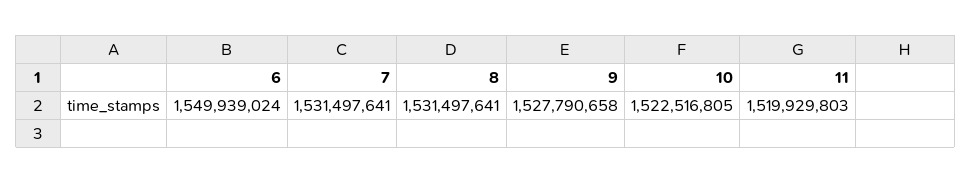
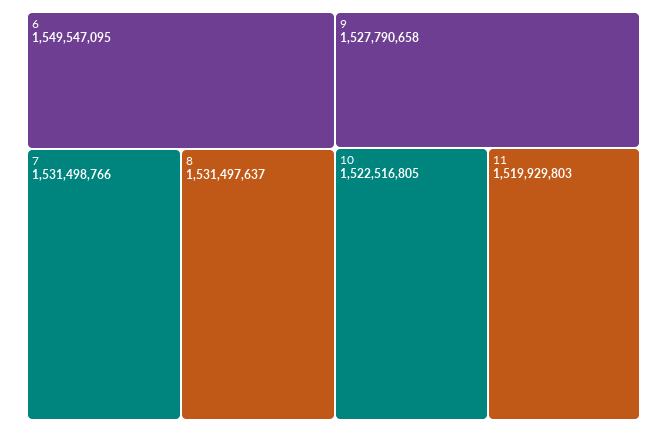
6: 1549939024 -> 1549547095
7: 1531497641 -> 1531498766
8: 1531497641 -> 1531497637

